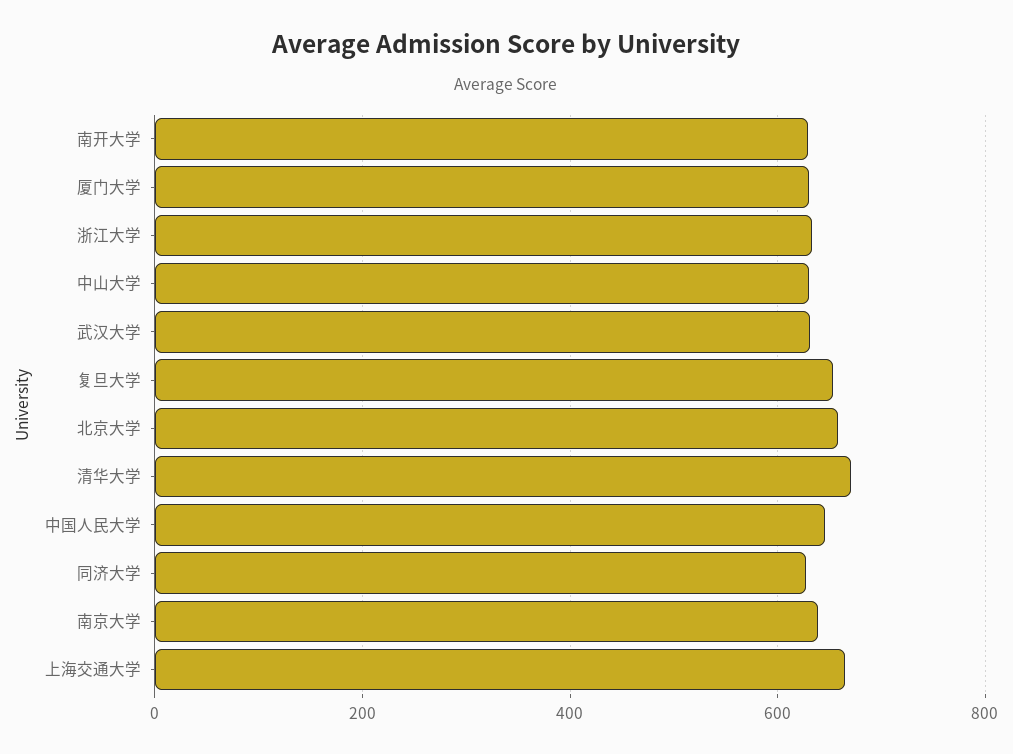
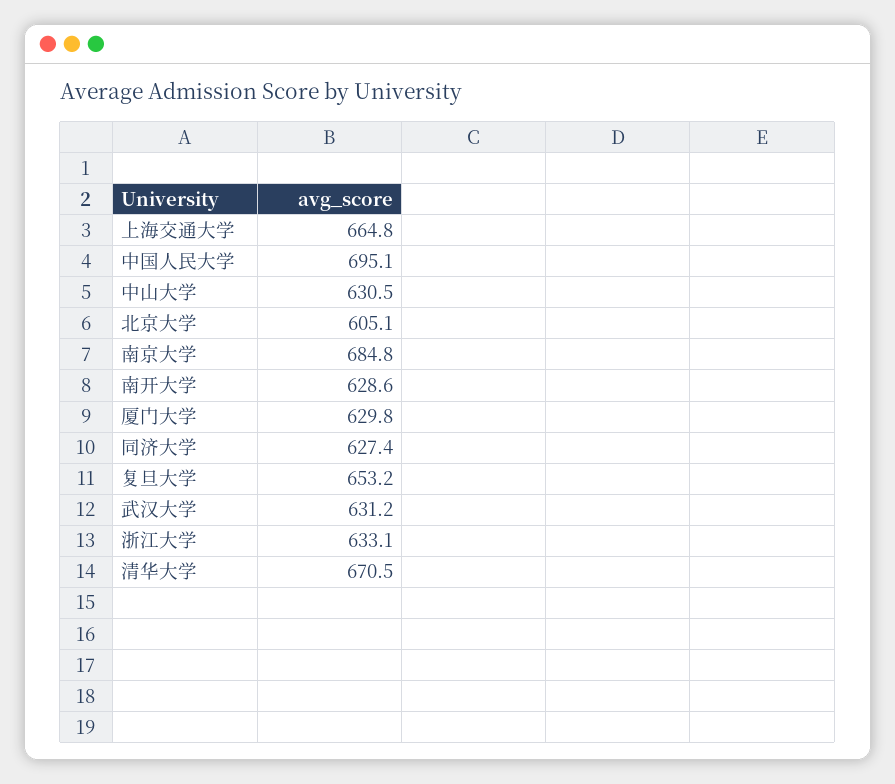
北京大学: 660 -> 605.1
中国人民大学: 640 -> 695.1
南京大学: 640 -> 684.8

